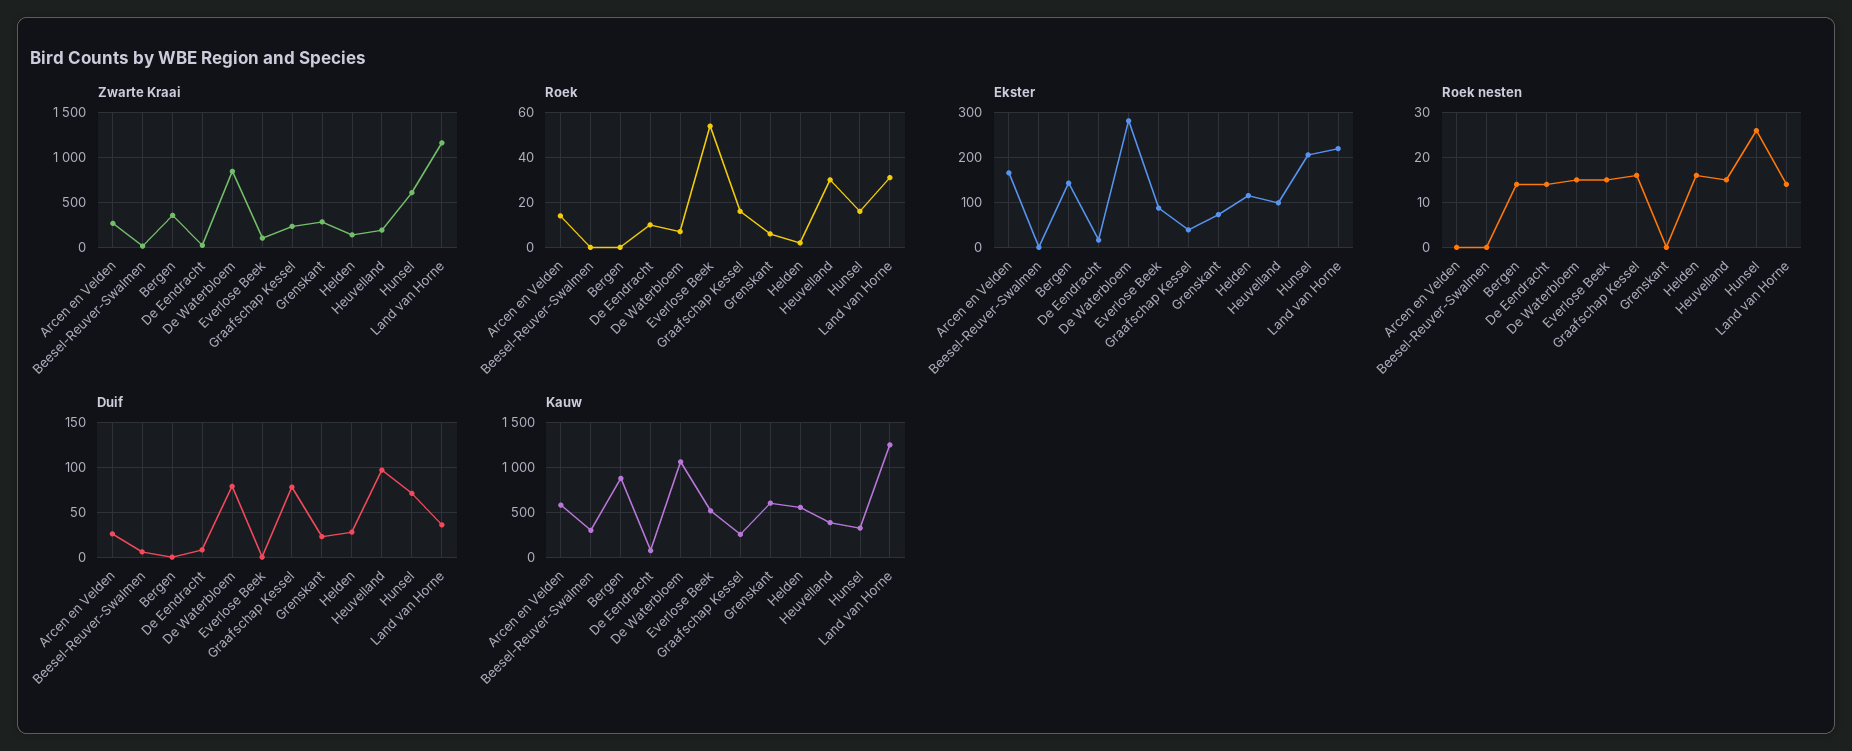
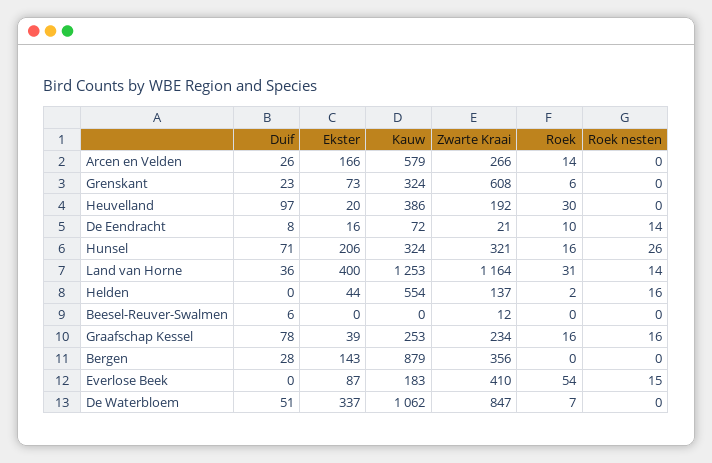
Zwarte Kraai, Everlose Beek: 100 -> 410
Zwarte Kraai, Grenskant: 300 -> 608
Zwarte Kraai, Hunsel: 600 -> 321
Ekster, De Waterbloem: 280 -> 337
Ekster, Helden: 120 -> 44
Ekster, Heuvelland: 100 -> 20
Ekster, Land van Horne: 220 -> 400
Roek nesten, Bergen: 15 -> 0
Roek nesten, De Waterbloem: 15 -> 0
Roek nesten, Heuvelland: 15 -> 0
Duif, Bergen: 0 -> 28
Duif, De Waterbloem: 80 -> 51
Duif, Helden: 30 -> 0
Kauw, Beesel-Reuver-Swalmen: 300 -> 0
Kauw, Everlose Beek: 500 -> 183
Kauw, Grenskant: 600 -> 324

